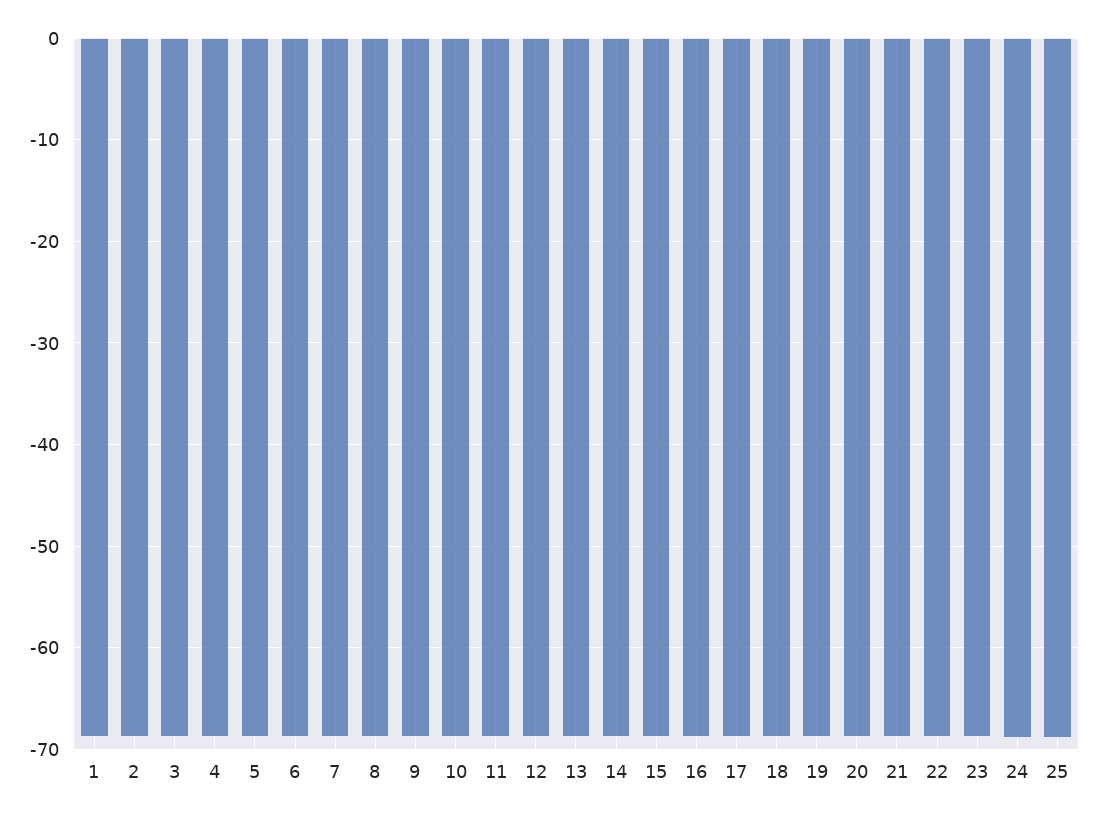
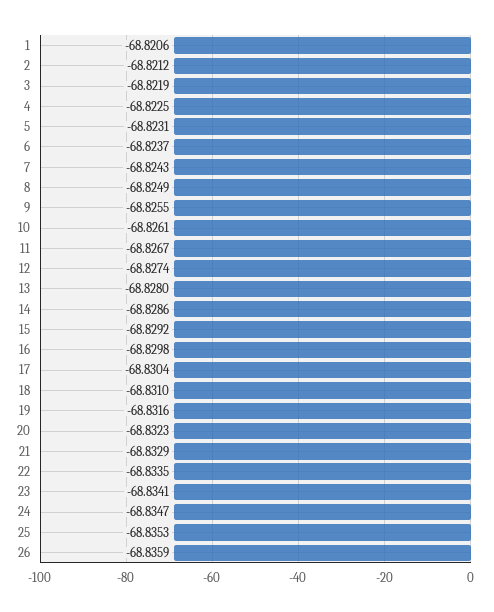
26: none -> -68.8359

